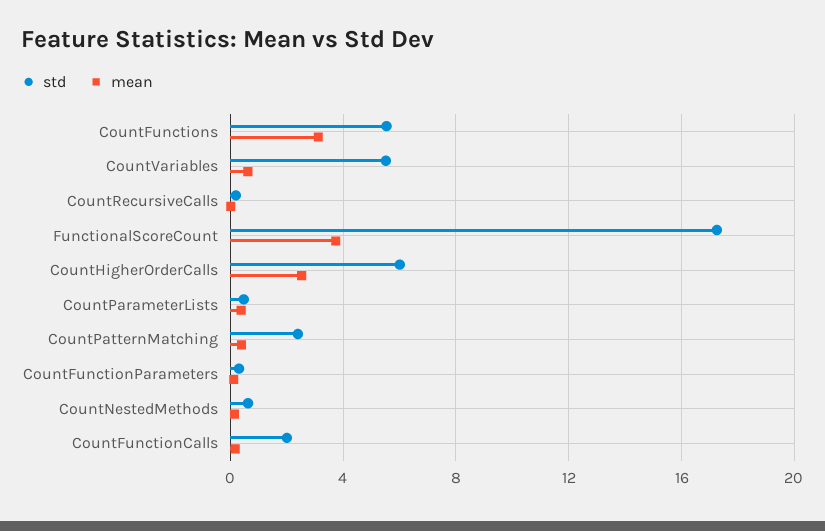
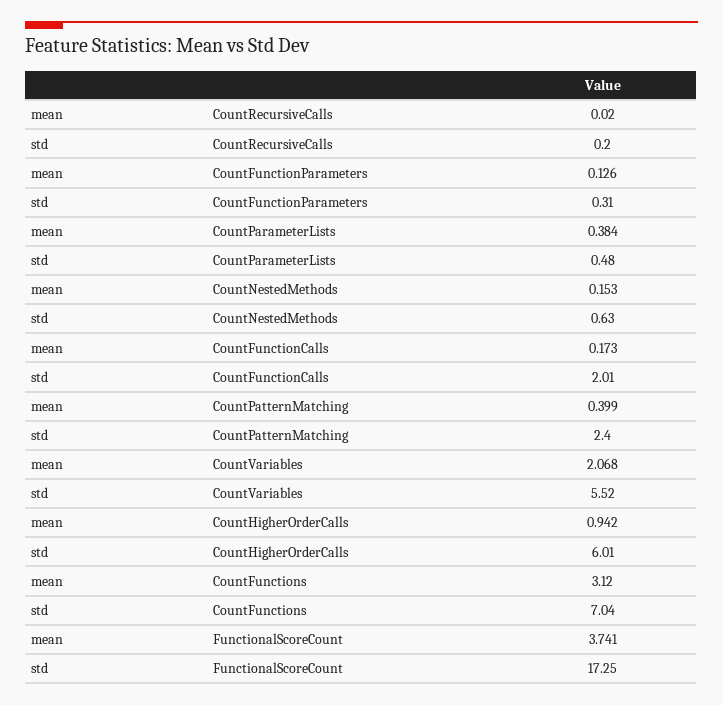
std, CountFunctions: 5.5 -> 7.04
mean, CountVariables: 0.5 -> 2.068
mean, CountHigherOrderCalls: 2.5 -> 0.942

